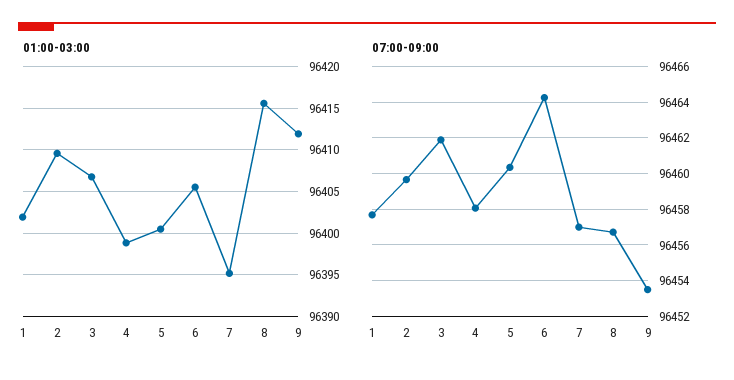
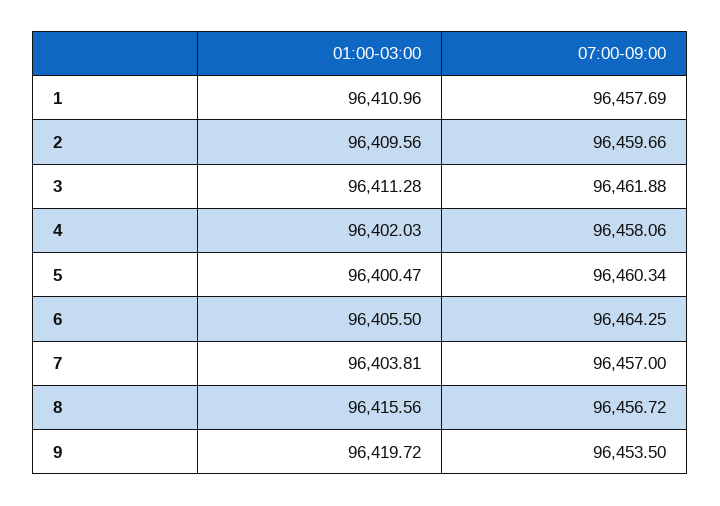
01:00-03:00, 1: 96402 -> 96410.96
01:00-03:00, 3: 96407 -> 96411.28
01:00-03:00, 4: 96399 -> 96402.03
01:00-03:00, 7: 96395 -> 96403.81
01:00-03:00, 9: 96412 -> 96419.72

